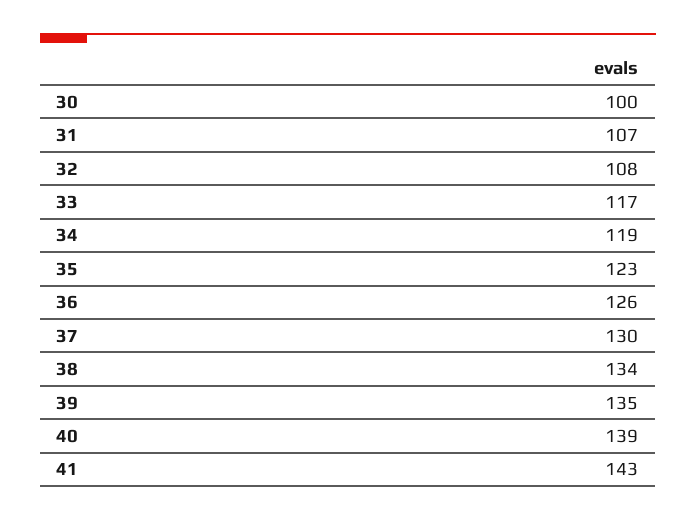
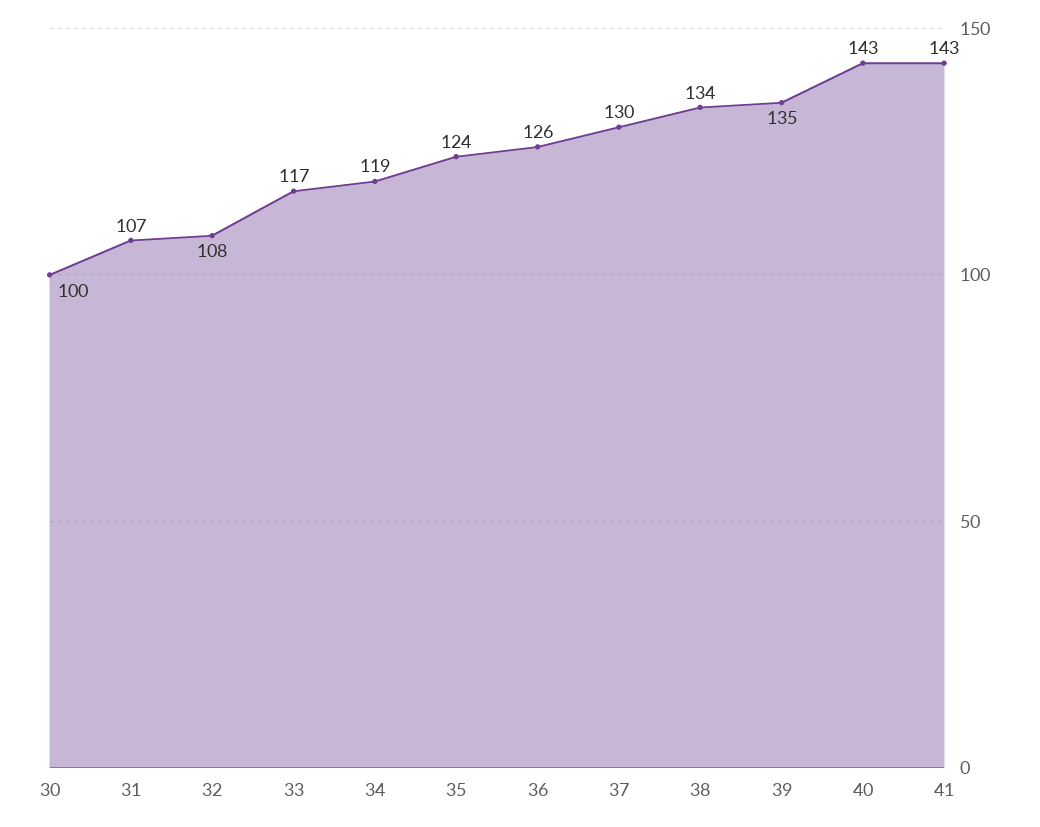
35: 123 -> 124
40: 139 -> 143

